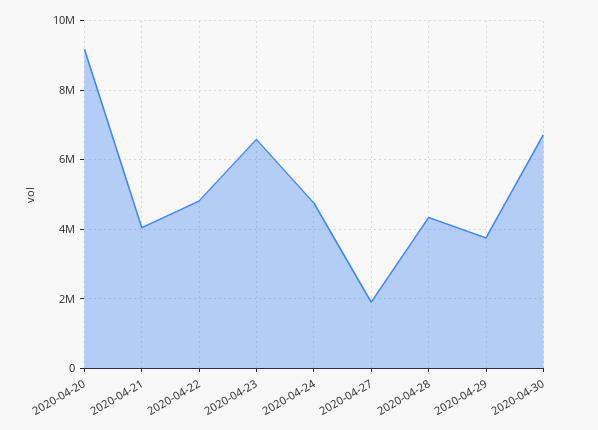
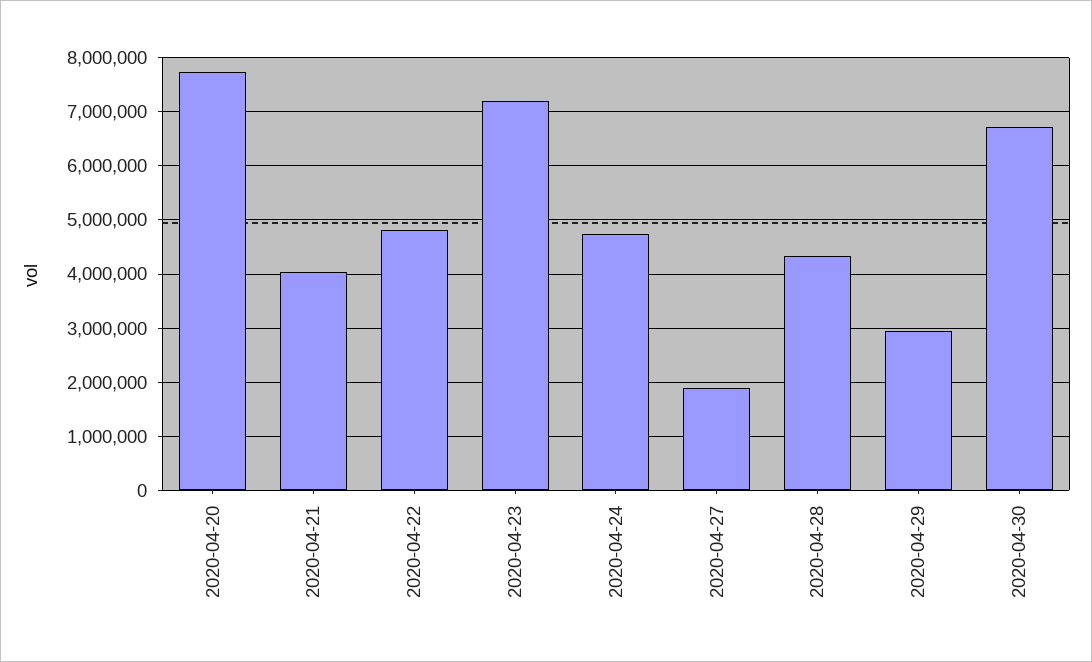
2020-04-20: 9200000 -> 7800000
2020-04-23: 6600000 -> 7200000
2020-04-29: 3800000 -> 3000000

